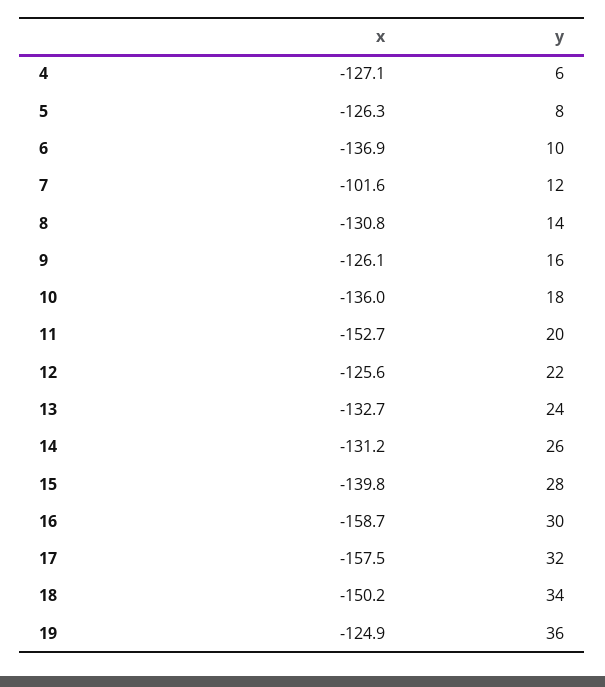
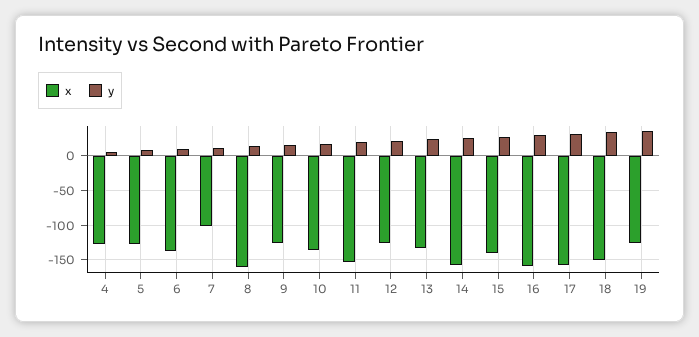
x, 8: -130.8 -> -160
x, 14: -131.2 -> -160

